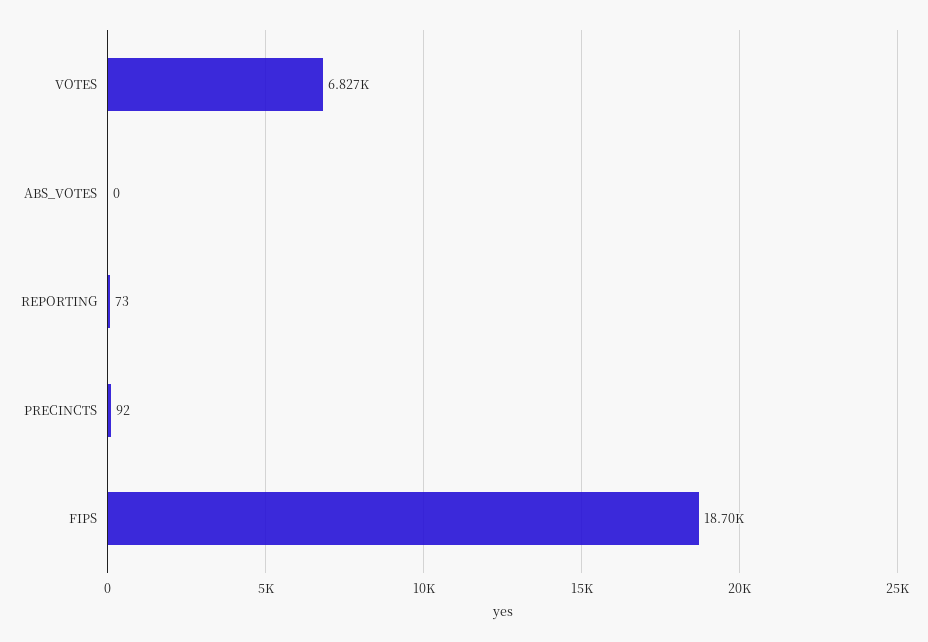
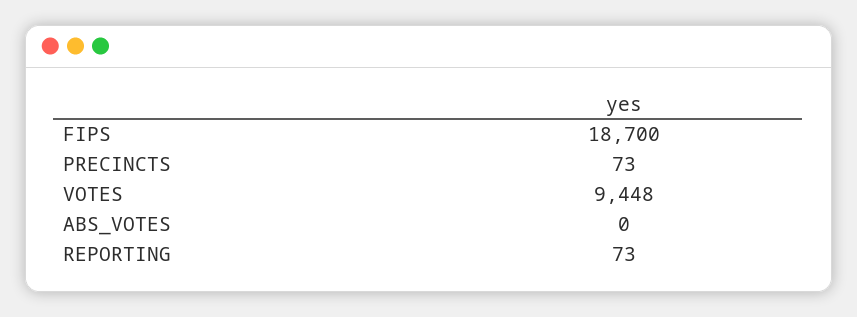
VOTES: 6827 -> 9448
PRECINCTS: 92 -> 73

